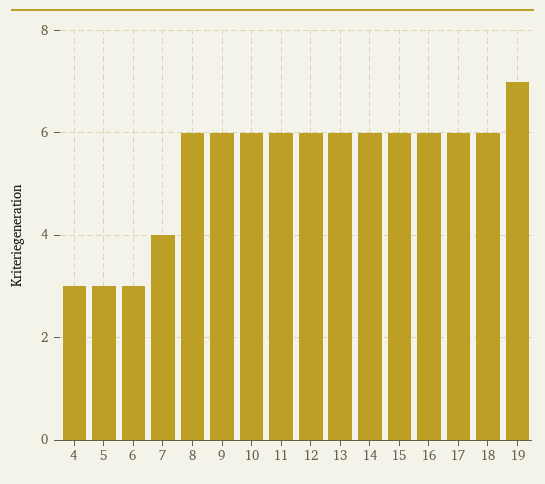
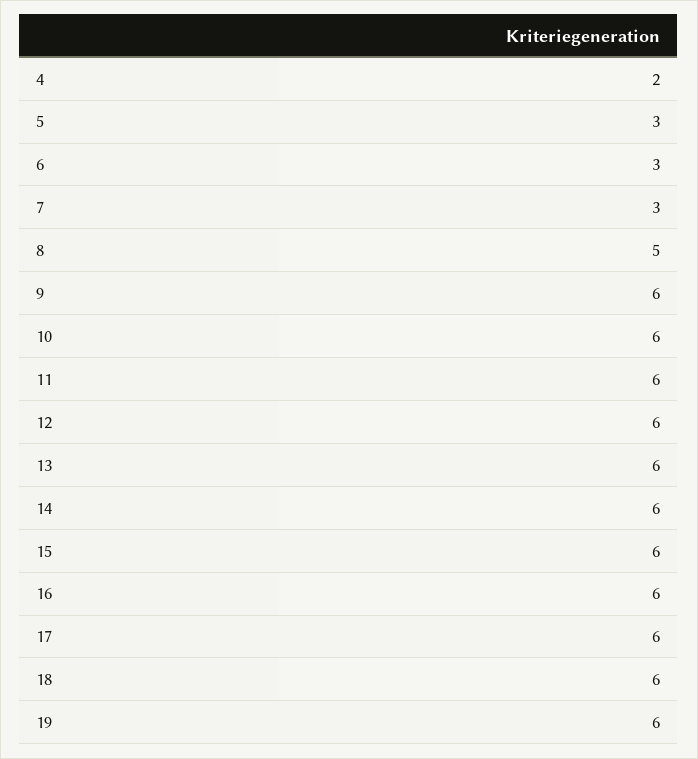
4: 3 -> 2
7: 4 -> 3
8: 6 -> 5
19: 7 -> 6

